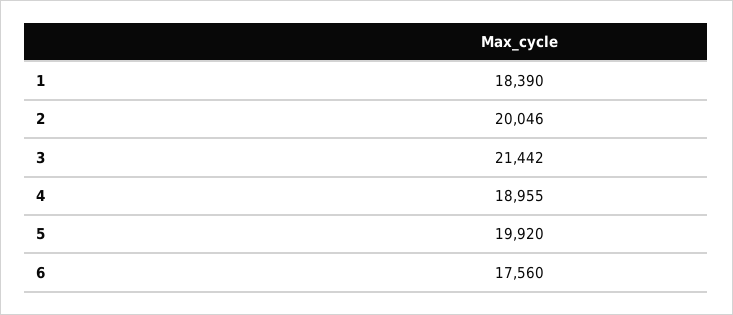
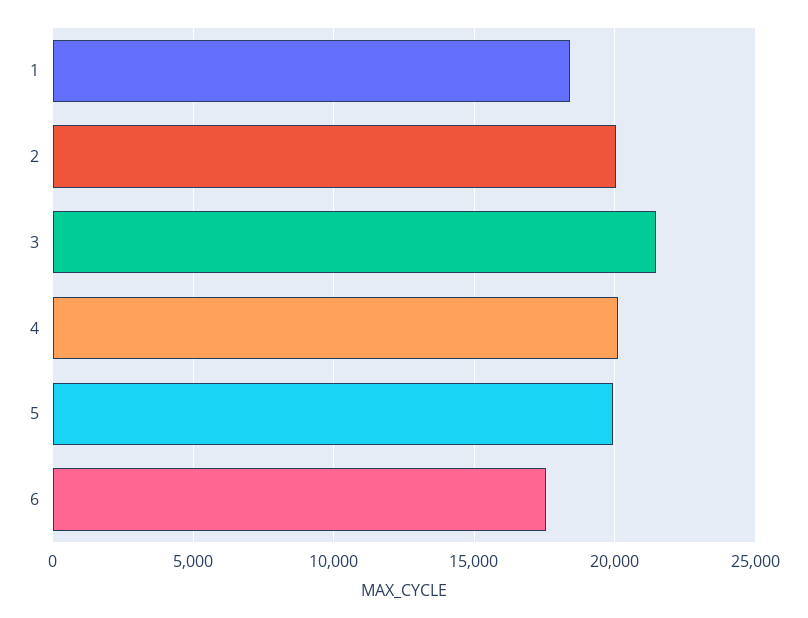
4: 18955 -> 20000

